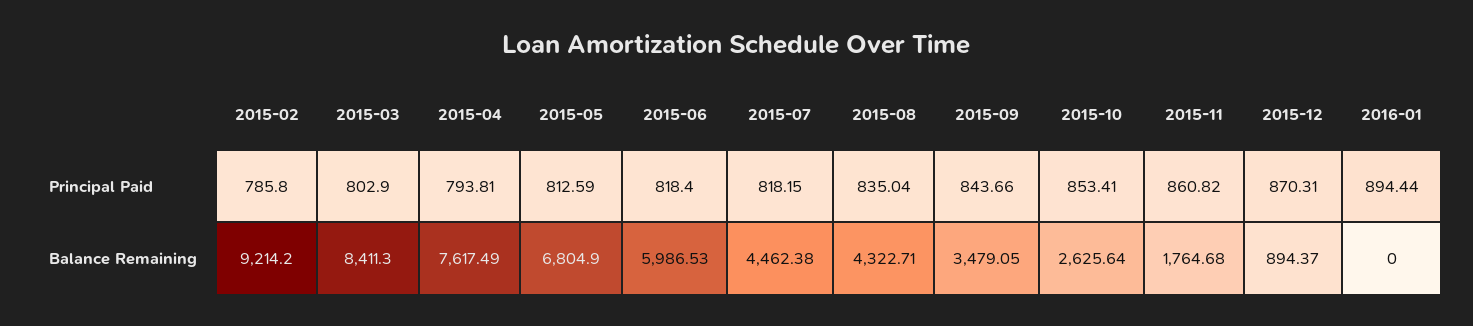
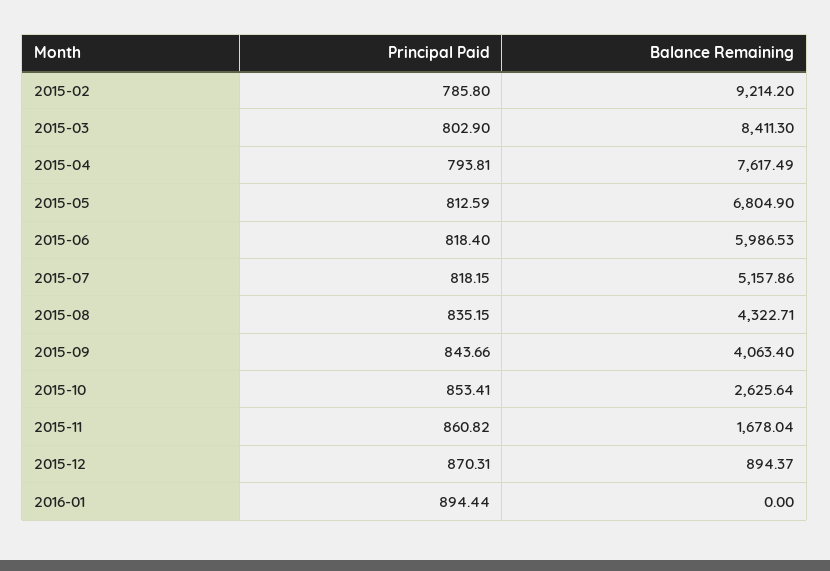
2015-08, Principal Paid: 835.04 -> 835.15
2015-07, Balance Remaining: 4462.38 -> 5157.86
2015-09, Balance Remaining: 3479.05 -> 4063.4
2015-11, Balance Remaining: 1764.68 -> 1678.04

